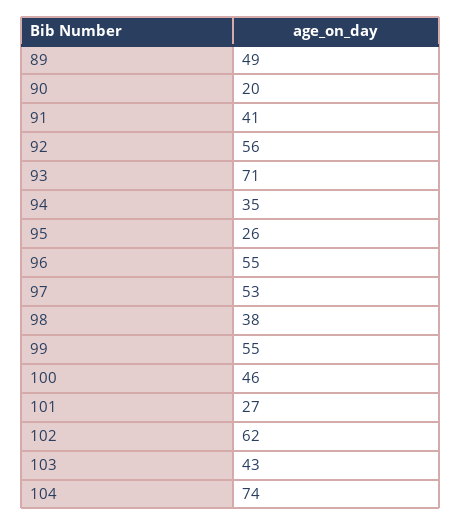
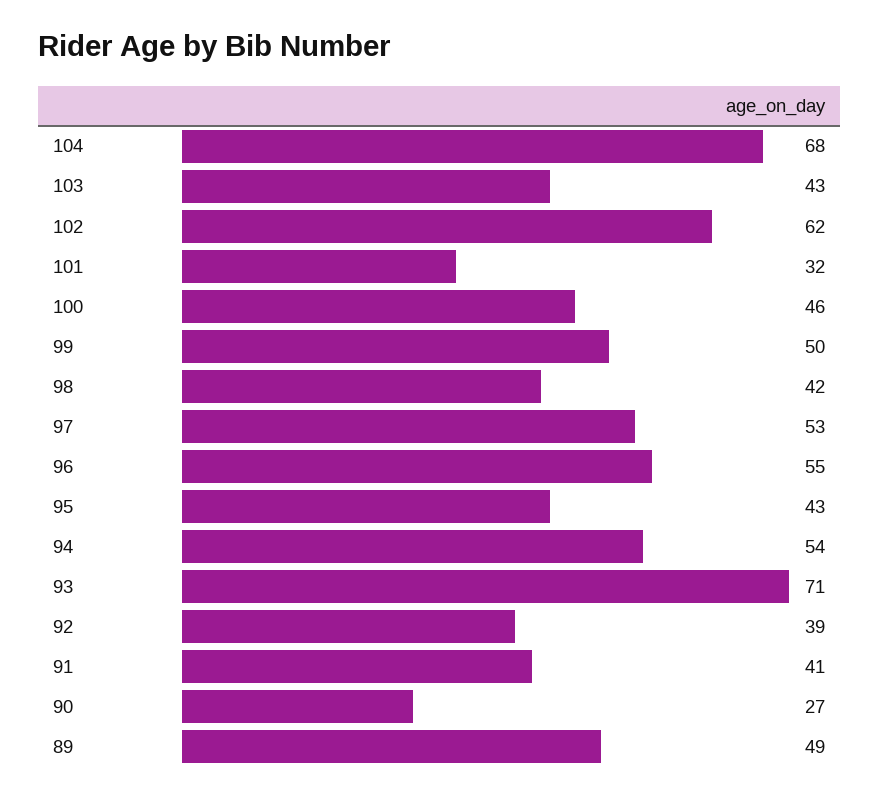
90: 20 -> 27
92: 56 -> 39
94: 35 -> 54
95: 26 -> 43
98: 38 -> 42
99: 55 -> 50
101: 27 -> 32
104: 74 -> 68

